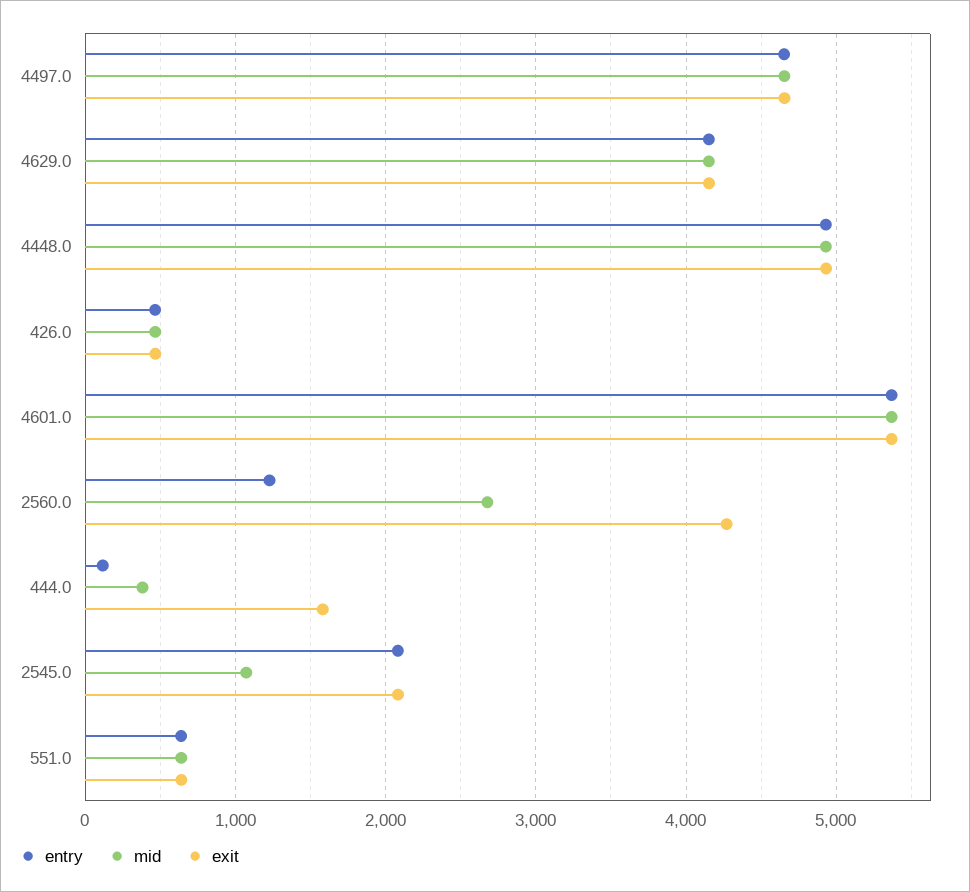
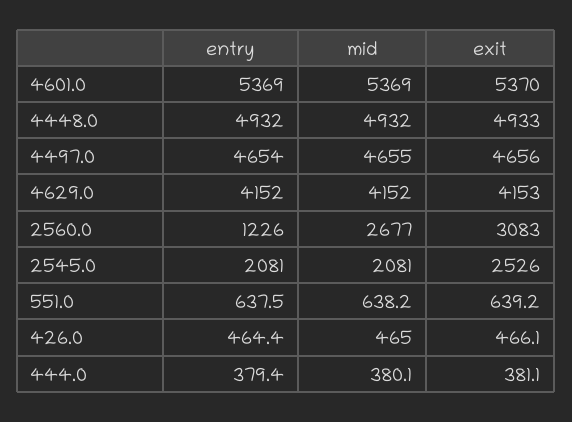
exit, 2560.0: 4300 -> 3083
entry, 444.0: 100 -> 379.4
exit, 444.0: 1600 -> 381.1
mid, 2545.0: 1100 -> 2081
exit, 2545.0: 2100 -> 2526

